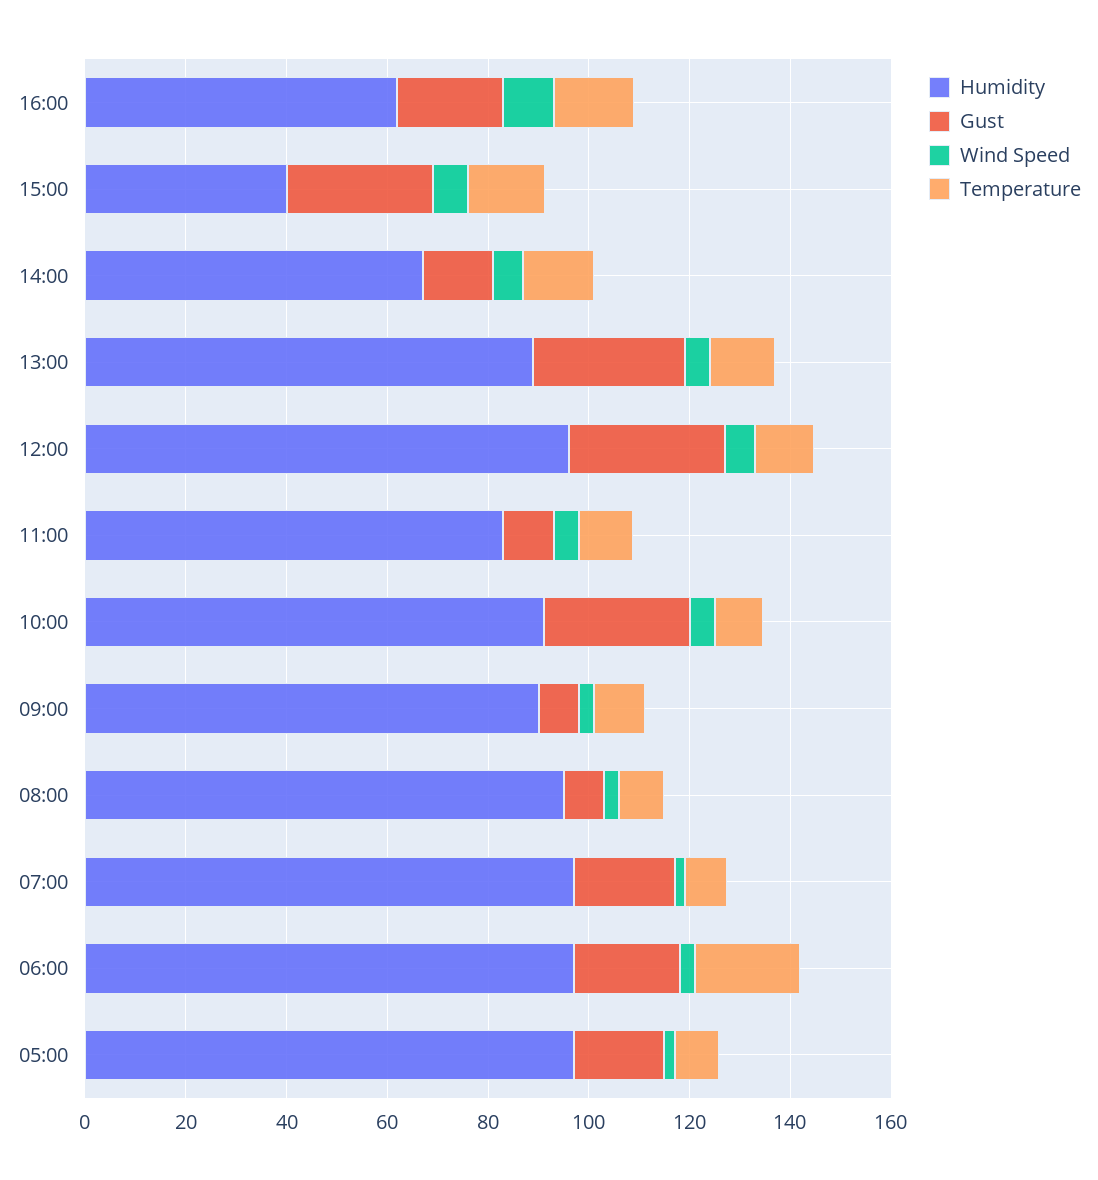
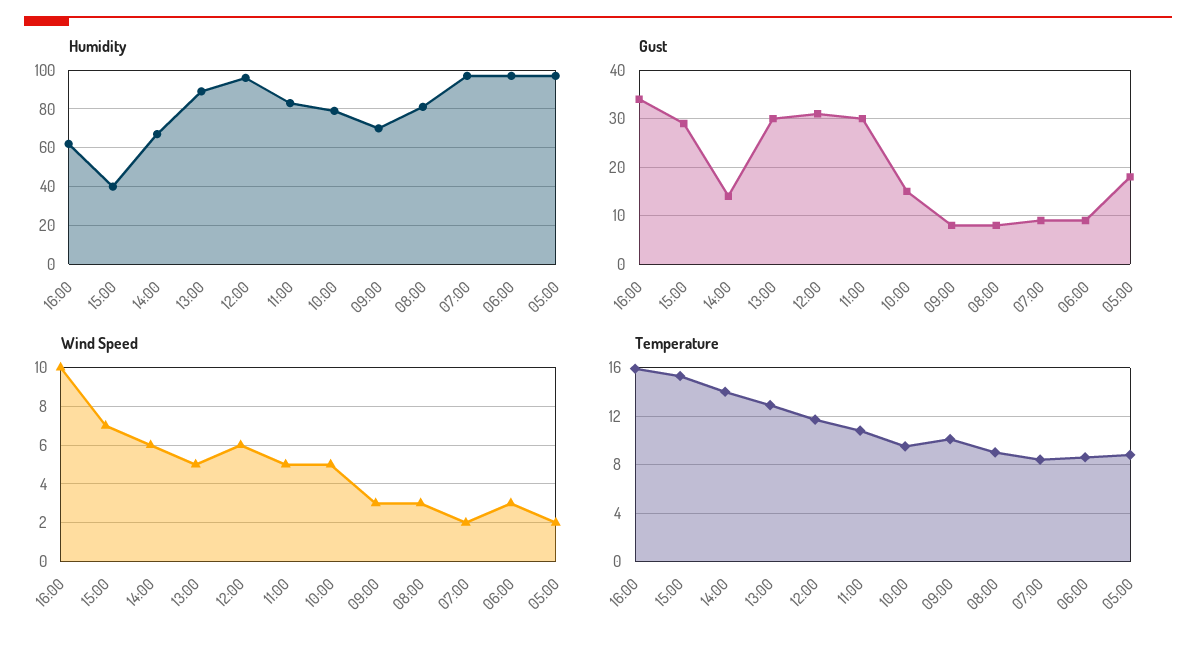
Gust, 16:00: 20 -> 35
Gust, 11:00: 10 -> 30
Humidity, 10:00: 90 -> 80
Gust, 10:00: 30 -> 15
Humidity, 09:00: 90 -> 70
Humidity, 08:00: 95 -> 80
Gust, 07:00: 20 -> 10
Gust, 06:00: 20 -> 10
Temperature, 06:00: 20 -> 8.5

